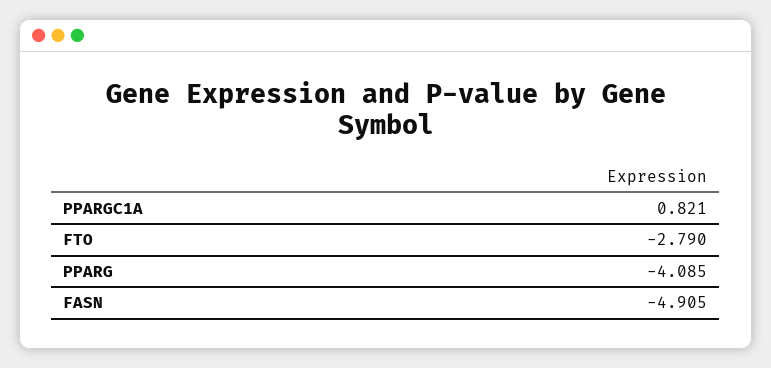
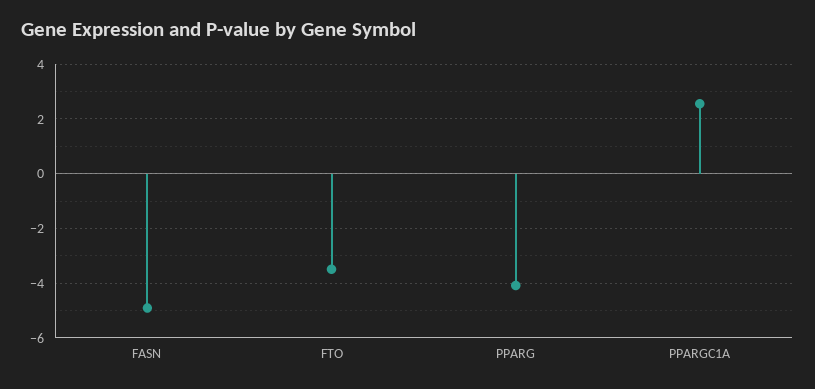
PPARGC1A: 0.821 -> 2.5
FTO: -2.79 -> -3.5

